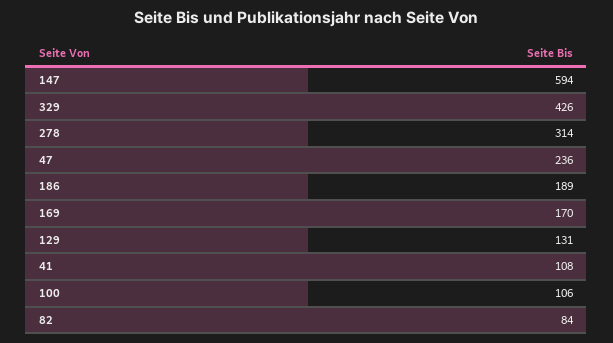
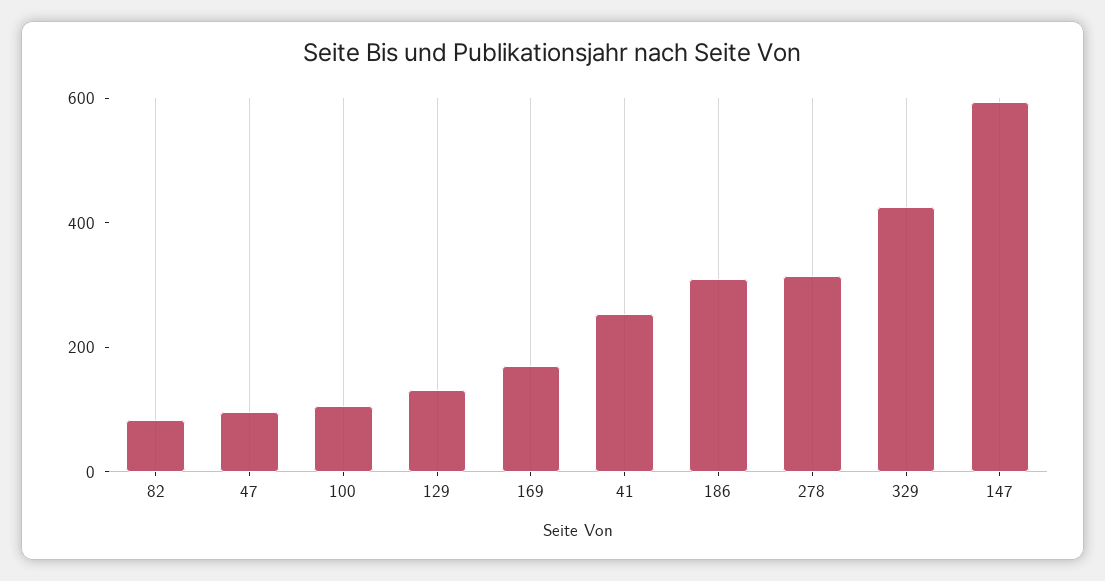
47: 236 -> 100
186: 189 -> 300
41: 108 -> 250

